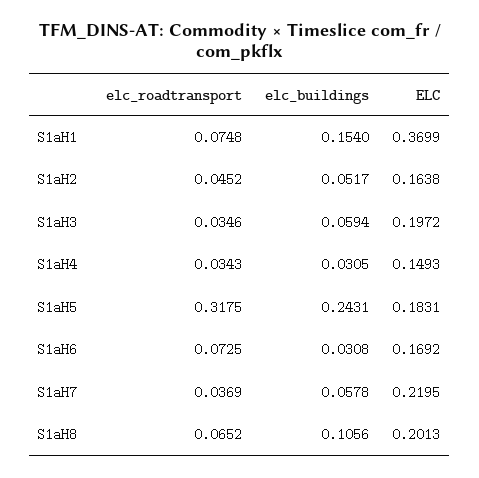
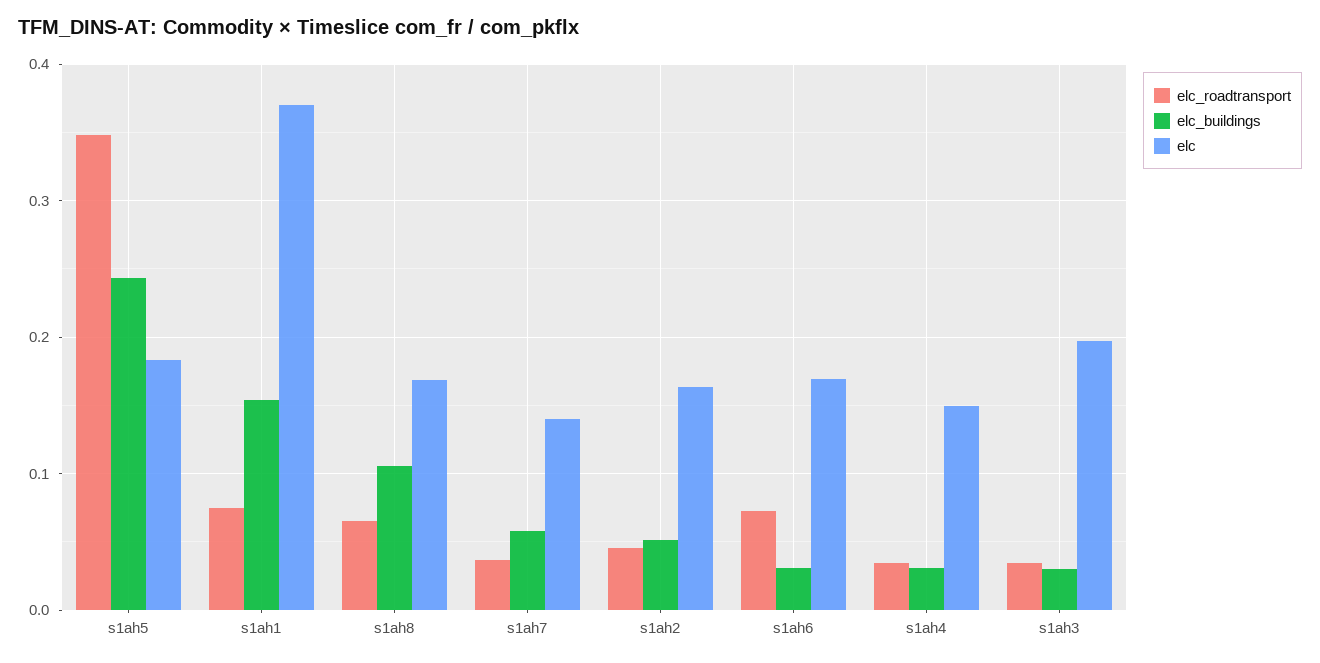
elc_buildings, S1aH3: 0.0594 -> 0.03
elc_roadtransport, S1aH5: 0.3175 -> 0.35
ELC, S1aH7: 0.2195 -> 0.14
ELC, S1aH8: 0.2013 -> 0.17

